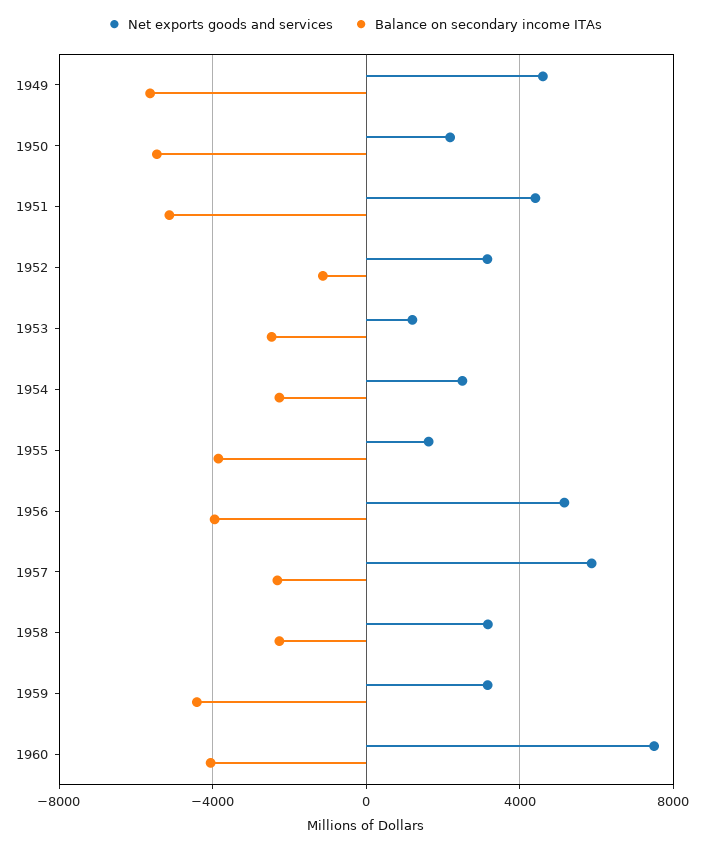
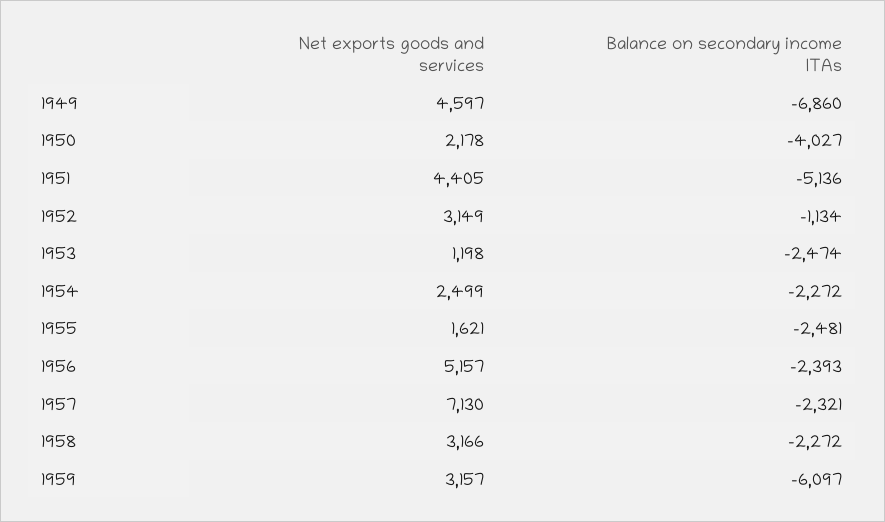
Balance on secondary income ITAs, 1949: -5500 -> -6860
Balance on secondary income ITAs, 1950: -5500 -> -4027
Balance on secondary income ITAs, 1955: -4000 -> -2481
Balance on secondary income ITAs, 1956: -4000 -> -2393
Net exports goods and services, 1957: 6000 -> 7130
Balance on secondary income ITAs, 1959: -4500 -> -6097
Net exports goods and services, 1960: 7500 -> none
Balance on secondary income ITAs, 1960: -4000 -> none

